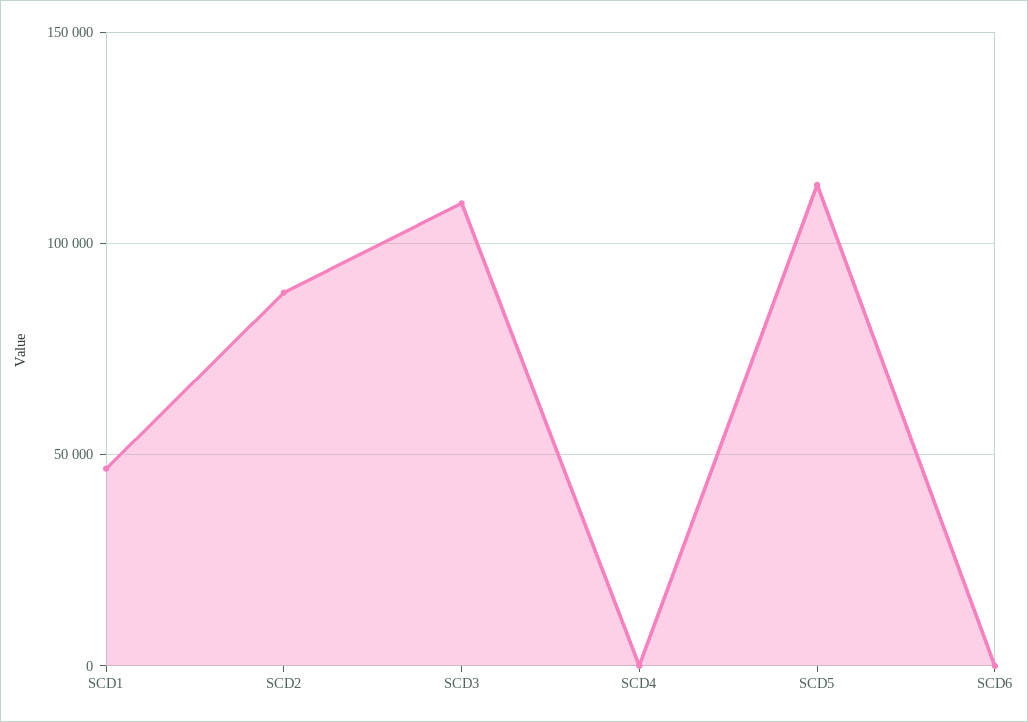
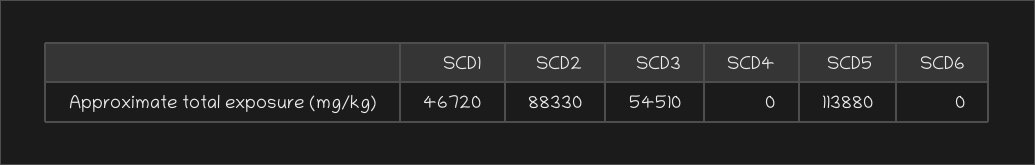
SCD3: 110000 -> 54510

